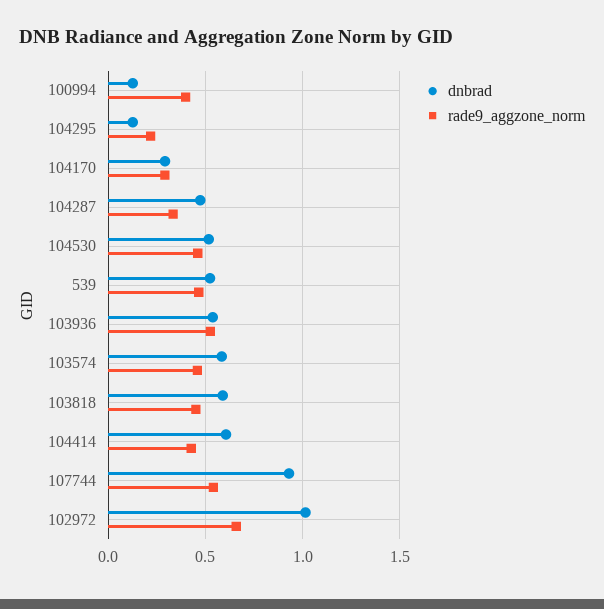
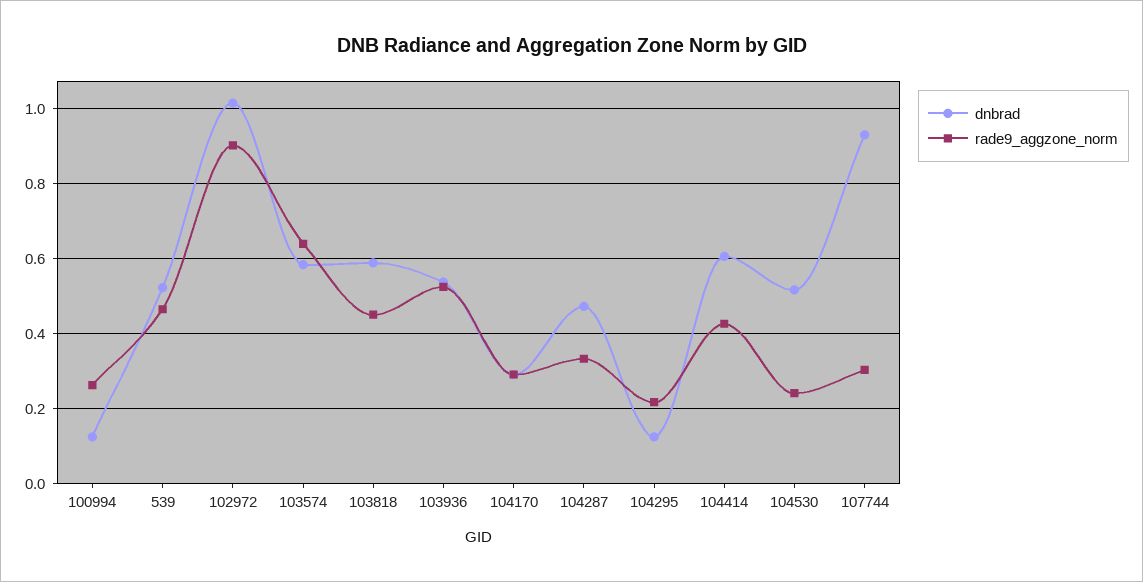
rade9_aggzone_norm, 100994: 0.4 -> 0.26
rade9_aggzone_norm, 104530: 0.45 -> 0.24
rade9_aggzone_norm, 103574: 0.45 -> 0.64
rade9_aggzone_norm, 107744: 0.55 -> 0.3
rade9_aggzone_norm, 102972: 0.65 -> 0.9

